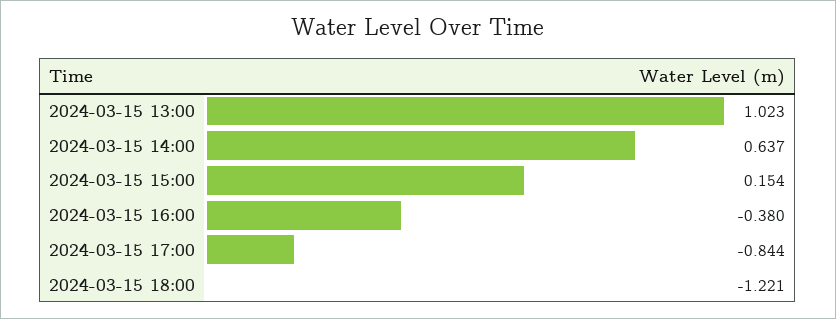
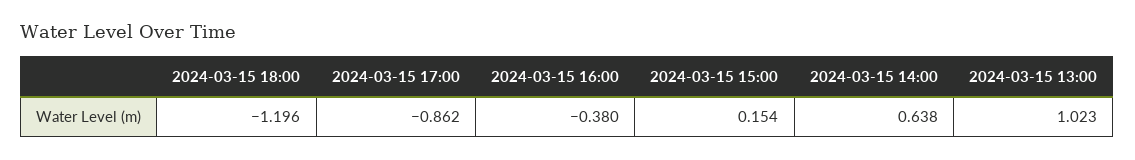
2024-03-15 14:00: 0.637 -> 0.638
2024-03-15 17:00: -0.844 -> -0.862
2024-03-15 18:00: -1.221 -> -1.196

